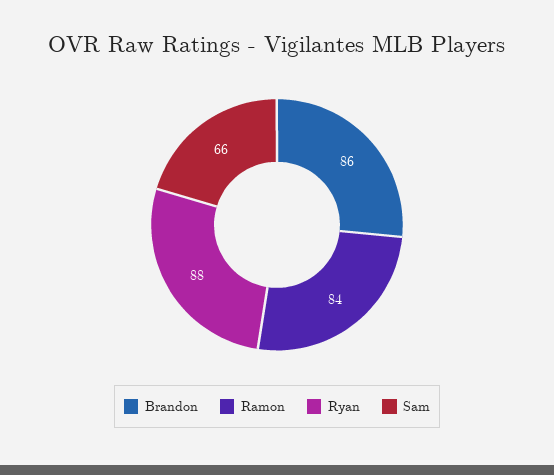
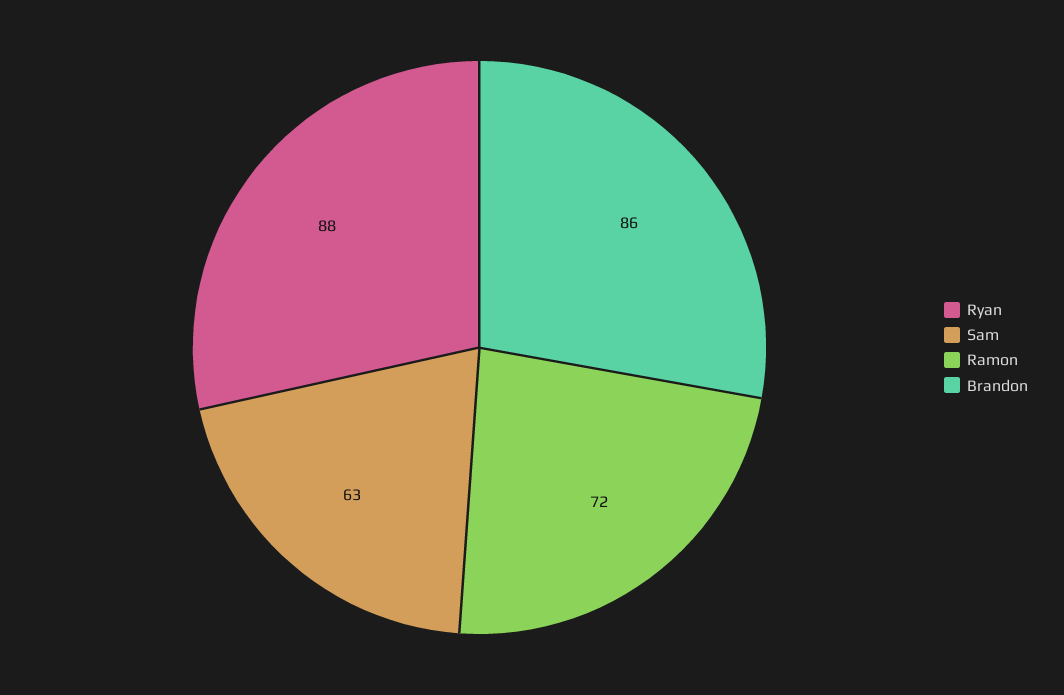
Ramon: 84 -> 72
Sam: 66 -> 63

